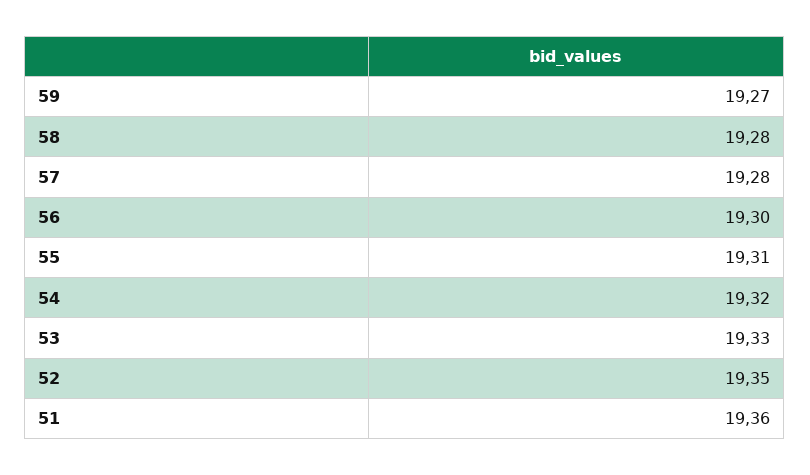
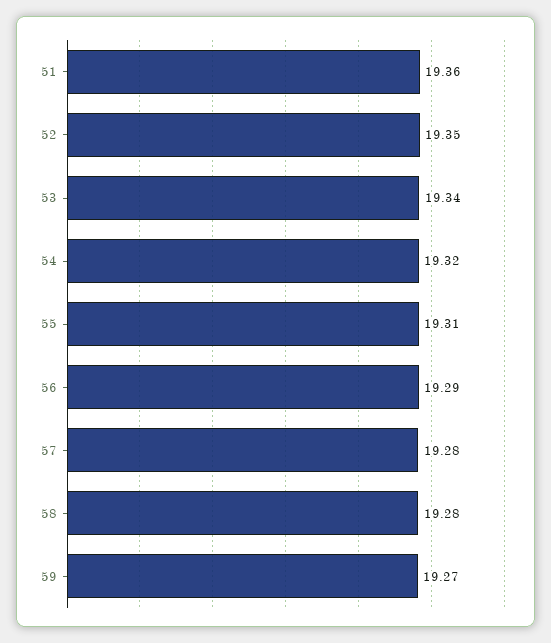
56: 19.3 -> 19.29
53: 19.33 -> 19.34

